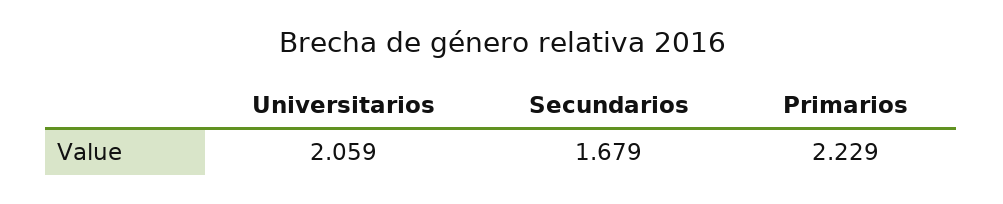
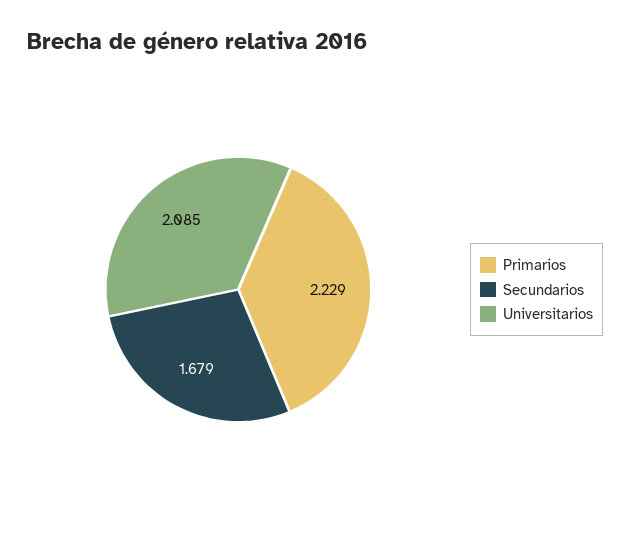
Universitarios: 2.059 -> 2.085

